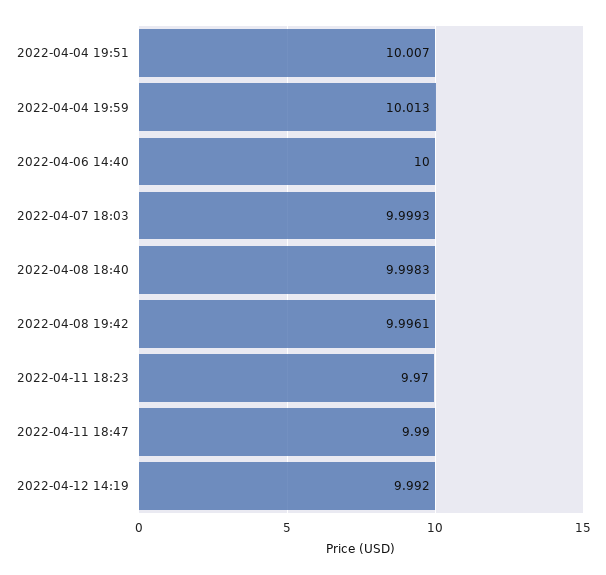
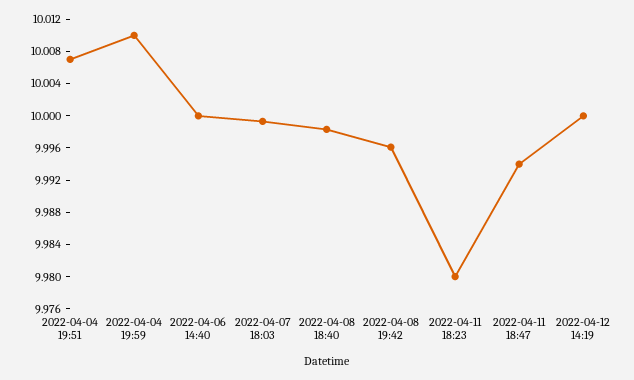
2022-04-04 19:59: 10.013 -> 10.01
2022-04-11 18:23: 9.97 -> 9.98
2022-04-11 18:47: 9.99 -> 9.994
2022-04-12 14:19: 9.992 -> 10

